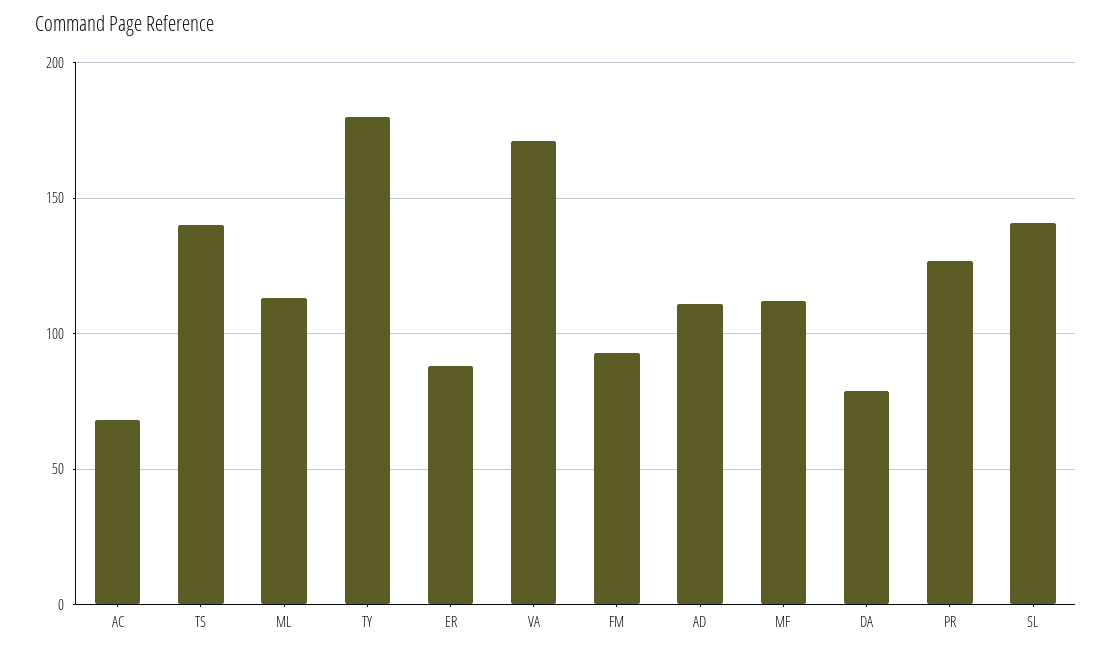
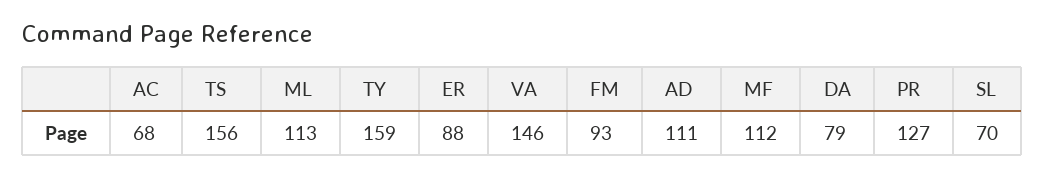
TS: 140 -> 156
TY: 180 -> 159
VA: 170 -> 146
SL: 140 -> 70

